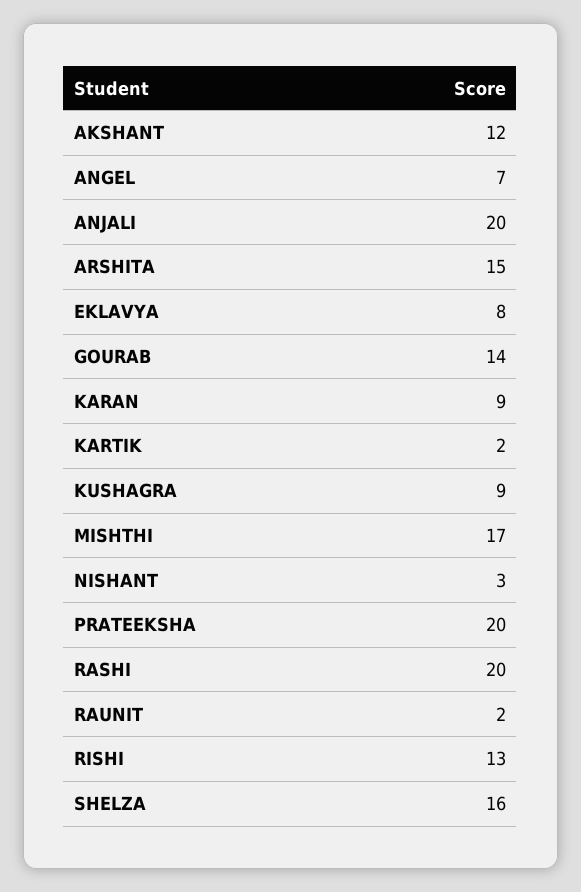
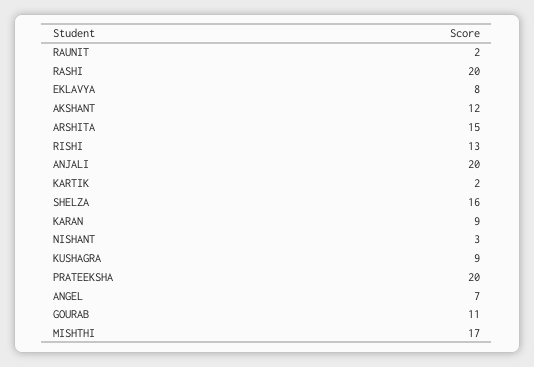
GOURAB: 14 -> 11

